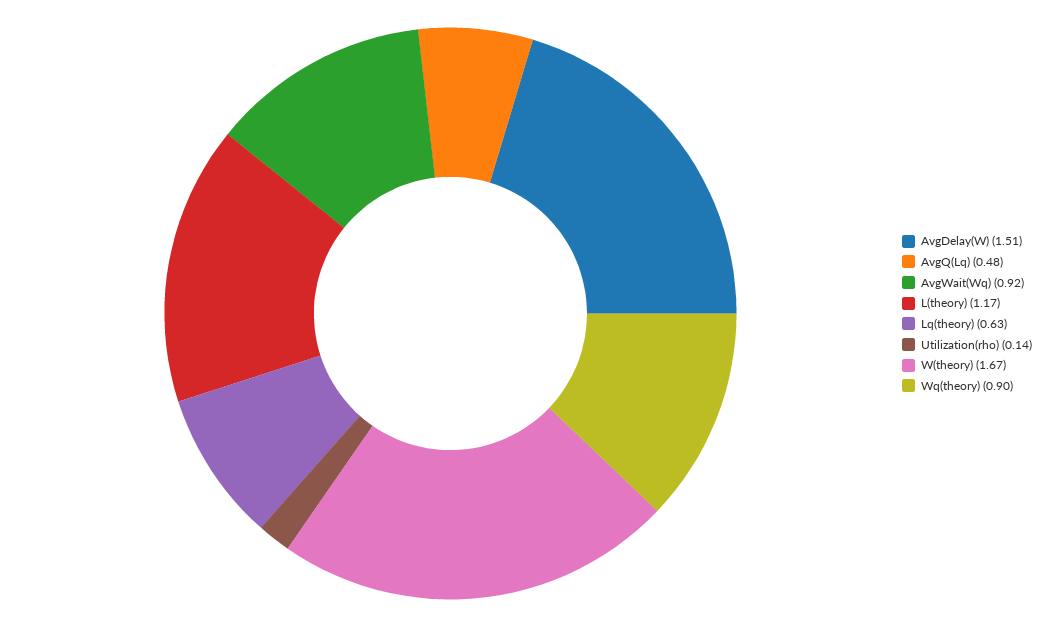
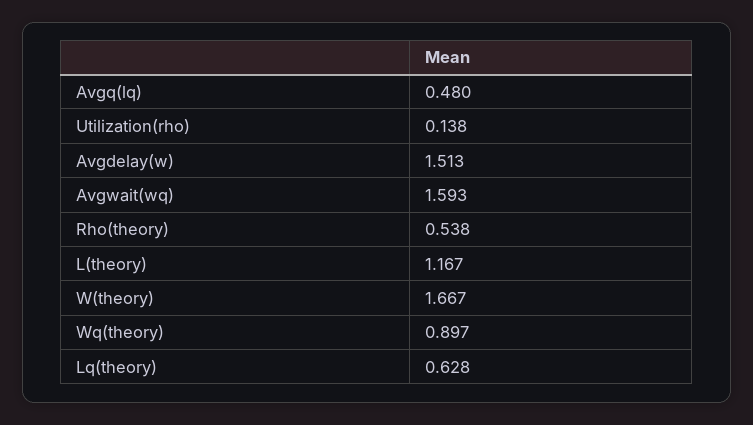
AvgWait(Wq): 0.92 -> 1.593
Rho(theory): none -> 0.538

